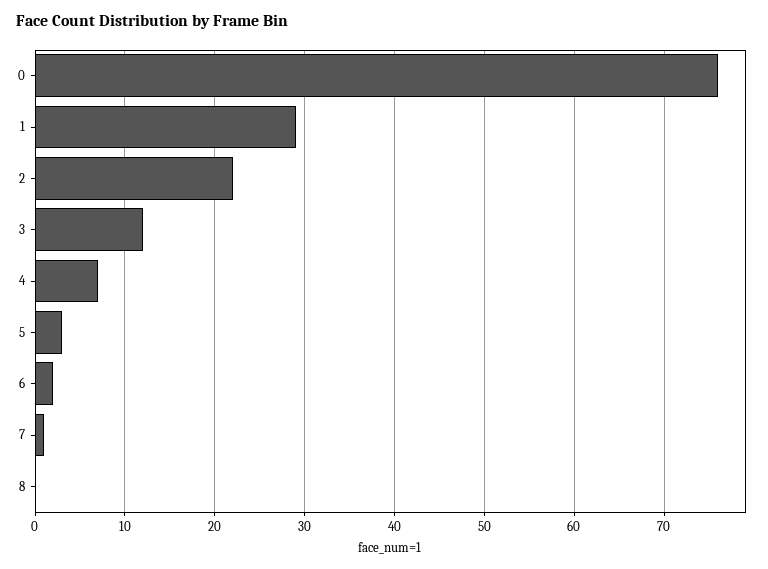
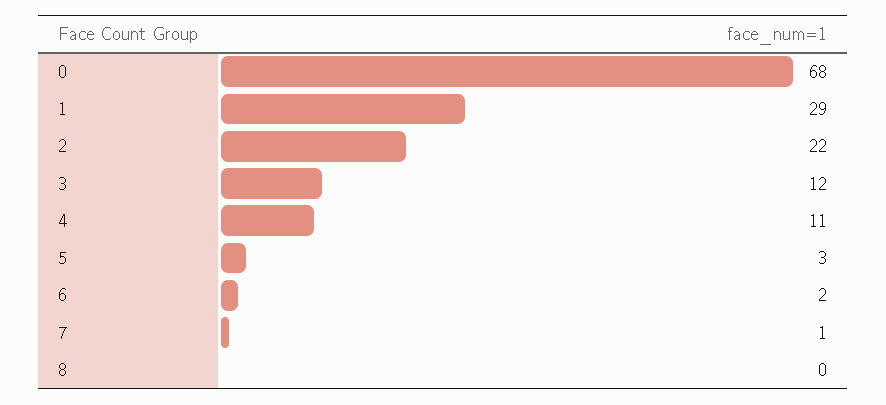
0: 76 -> 68
4: 7 -> 11

